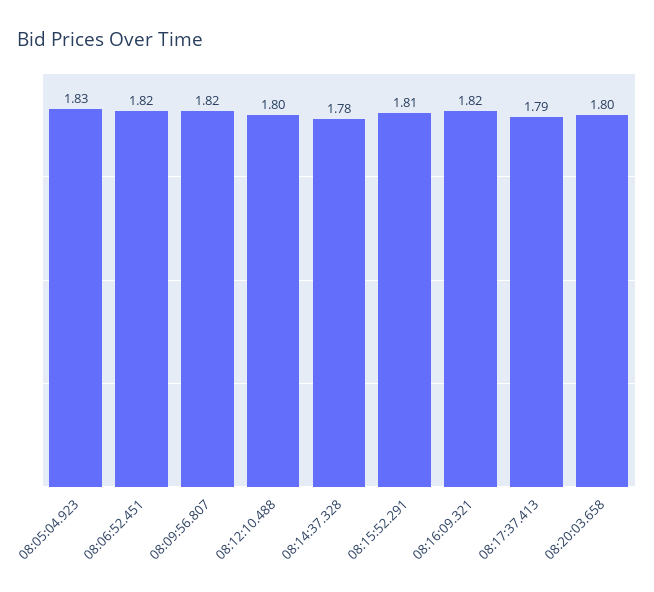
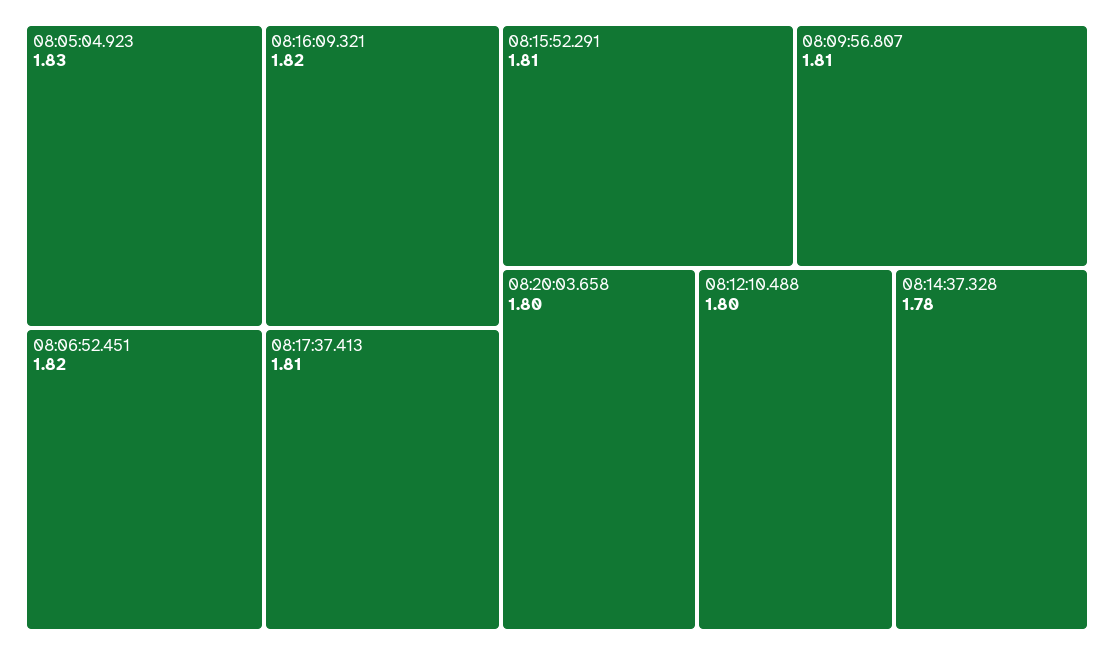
08:09:56.807: 1.82 -> 1.81
08:17:37.413: 1.79 -> 1.81

